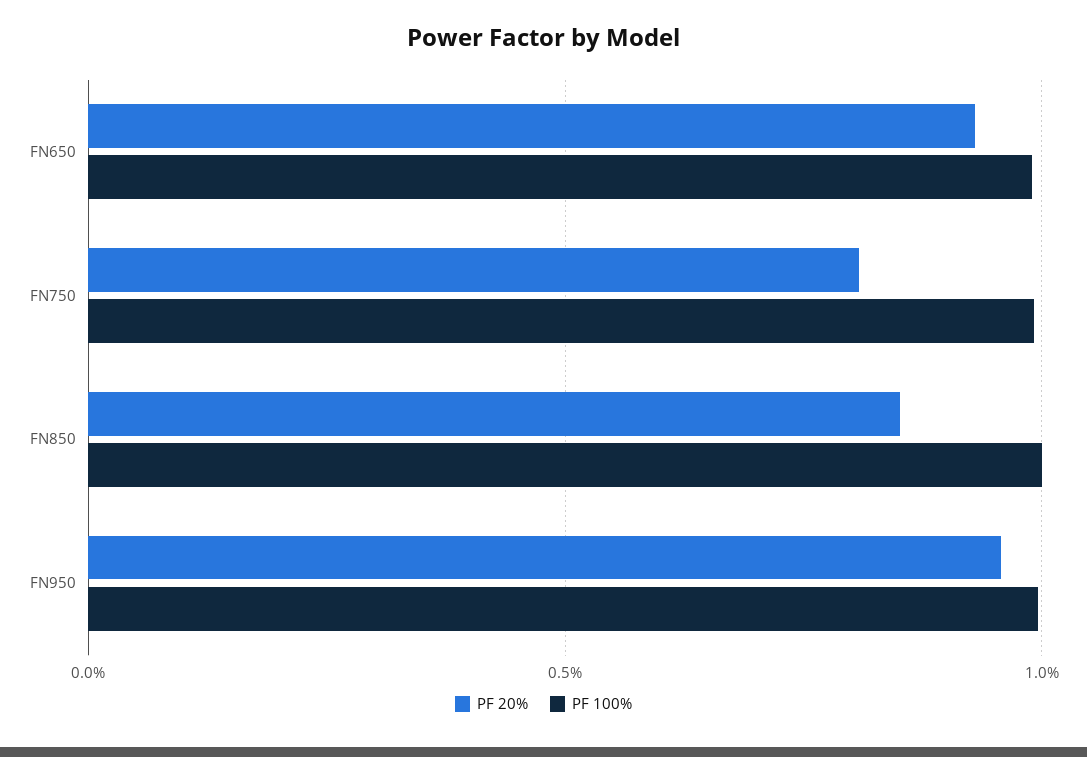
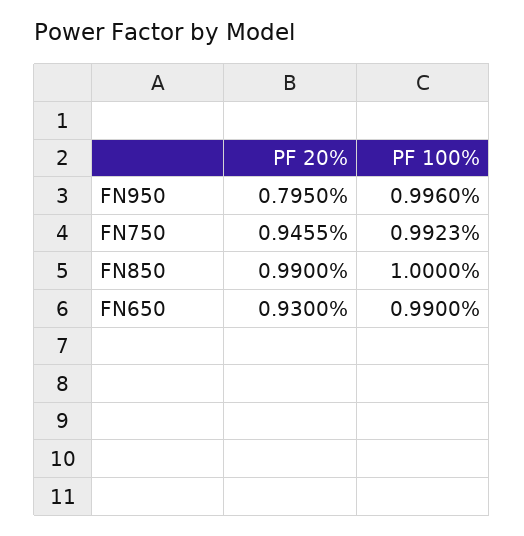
PF 20%, FN750: 0.8 -> 0.9455
PF 20%, FN850: 0.85 -> 0.99
PF 20%, FN950: 0.95 -> 0.795

